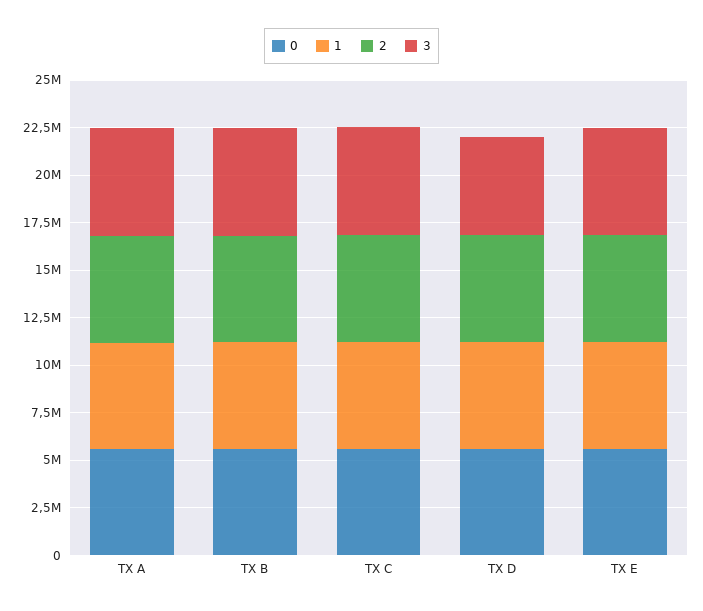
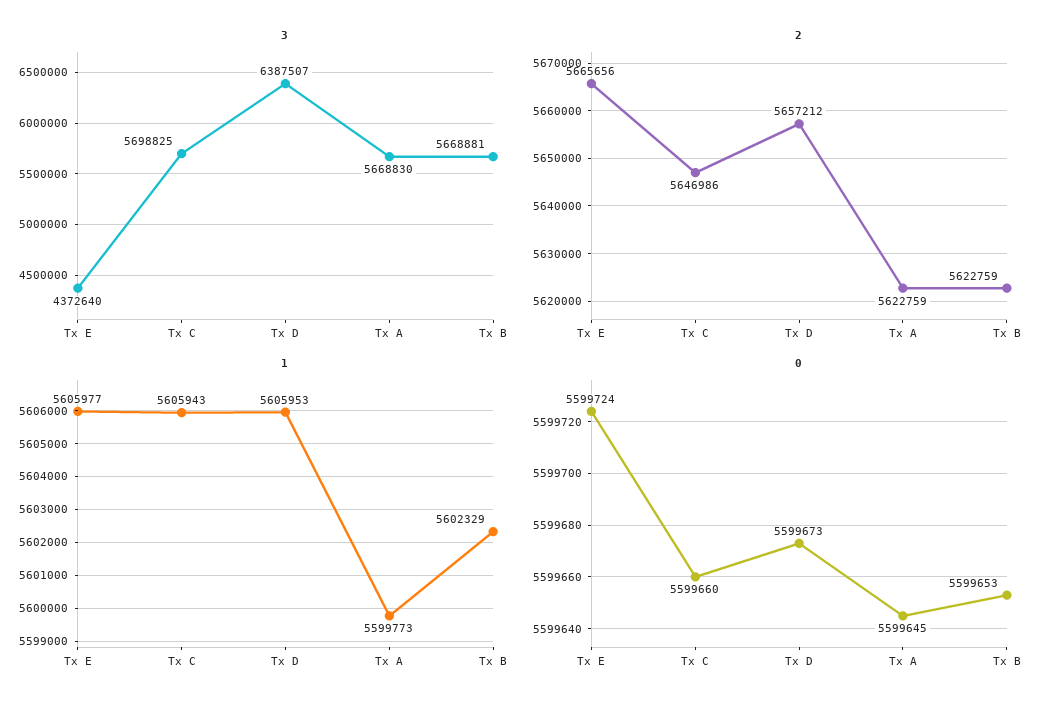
3, TX D: 5000000 -> 6387507
3, TX E: 5500000 -> 4372640

